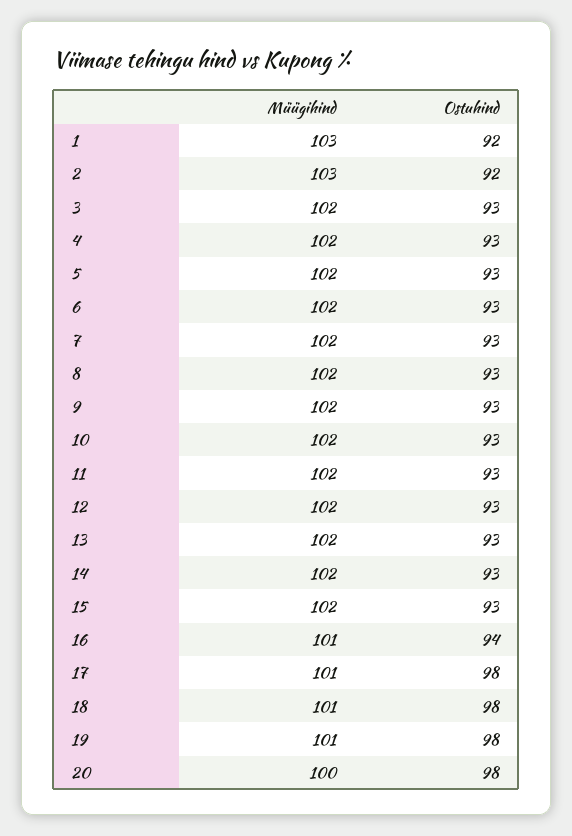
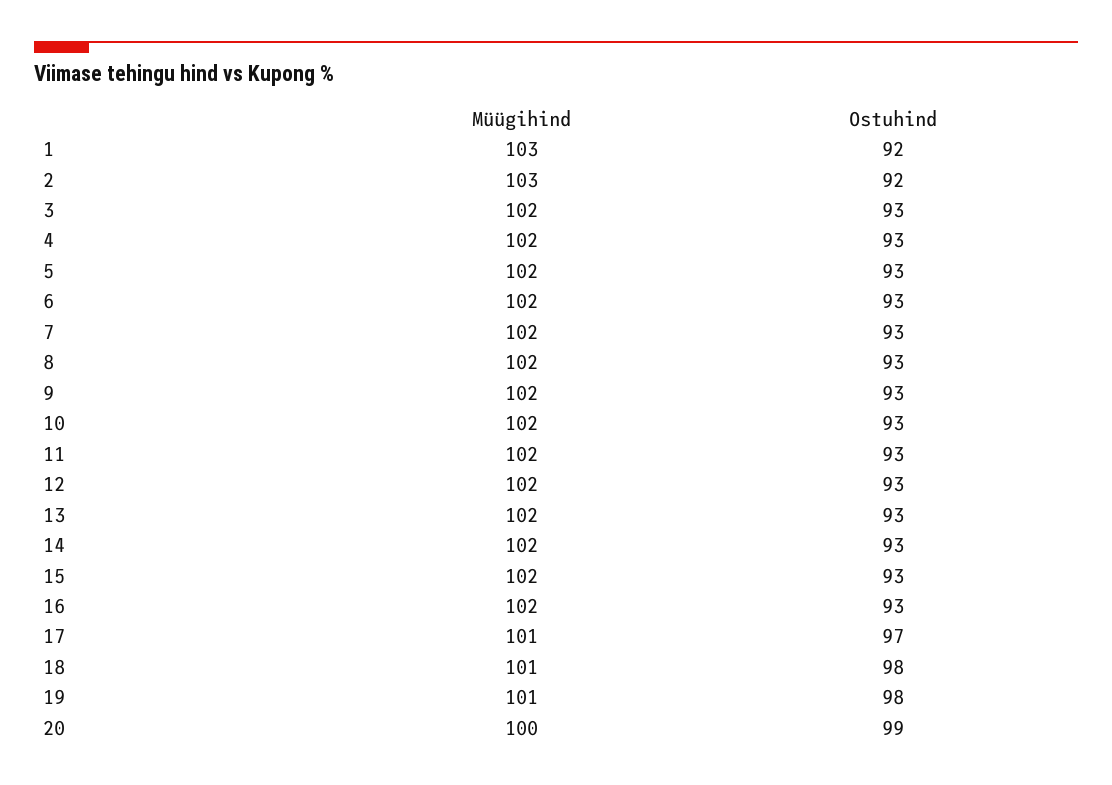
Müügihind, 16: 101 -> 102
Ostuhind, 16: 94 -> 93
Ostuhind, 17: 98 -> 97
Ostuhind, 20: 98 -> 99

